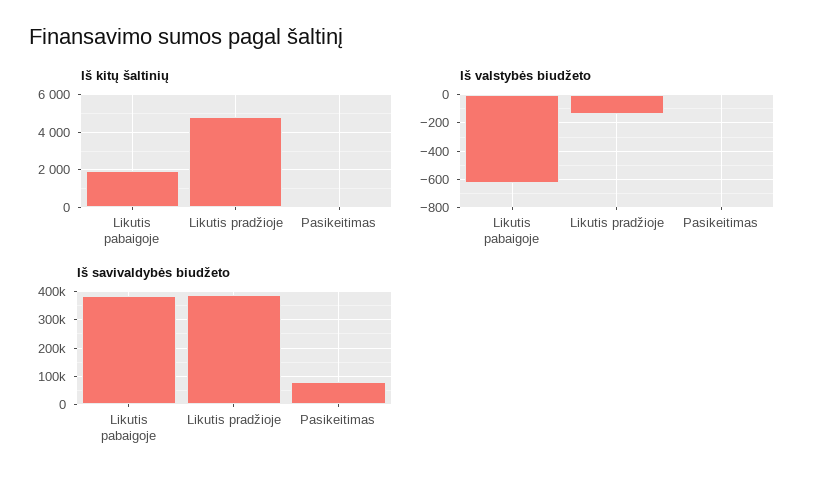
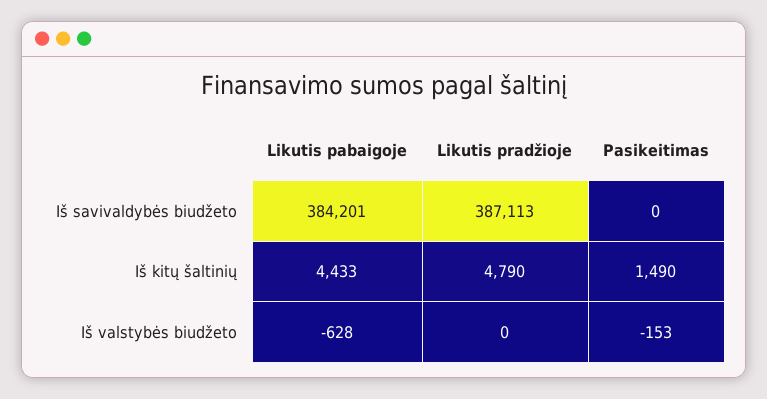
Iš kitų šaltinių, Likutis pabaigoje: 2000 -> 4433
Iš kitų šaltinių, Pasikeitimas: 0 -> 1490
Iš valstybės biudžeto, Likutis pradžioje: -150 -> 0
Iš valstybės biudžeto, Pasikeitimas: 0 -> -153
Iš savivaldybės biudžeto, Pasikeitimas: 75000 -> 0

